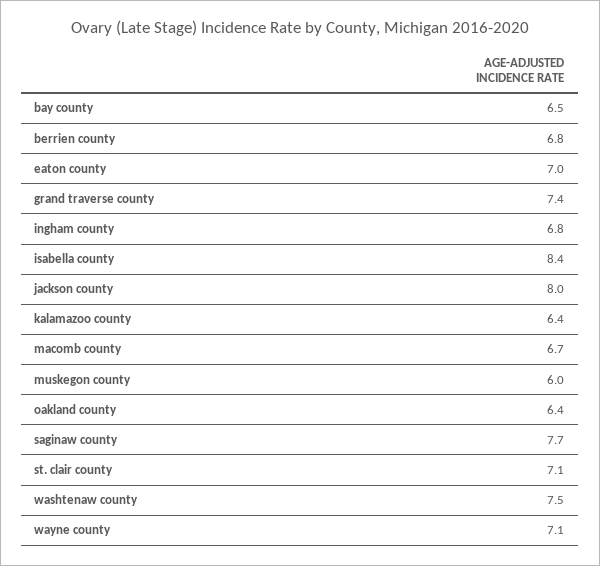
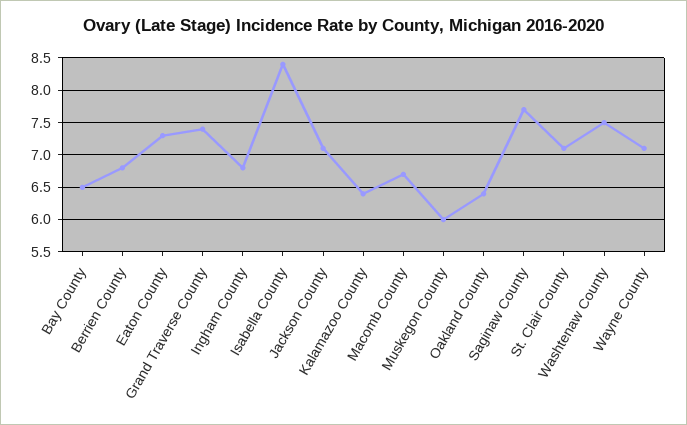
eaton county: 7 -> 7.3
jackson county: 8 -> 7.1

